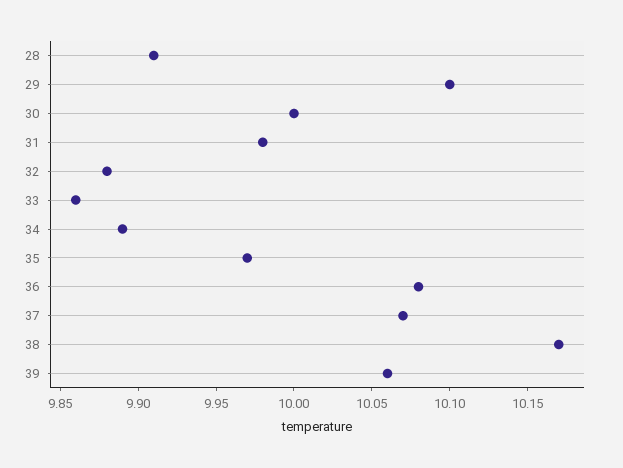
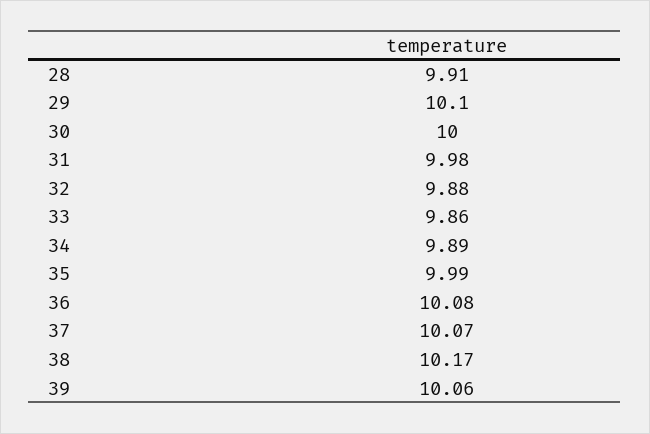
35: 9.97 -> 9.99

